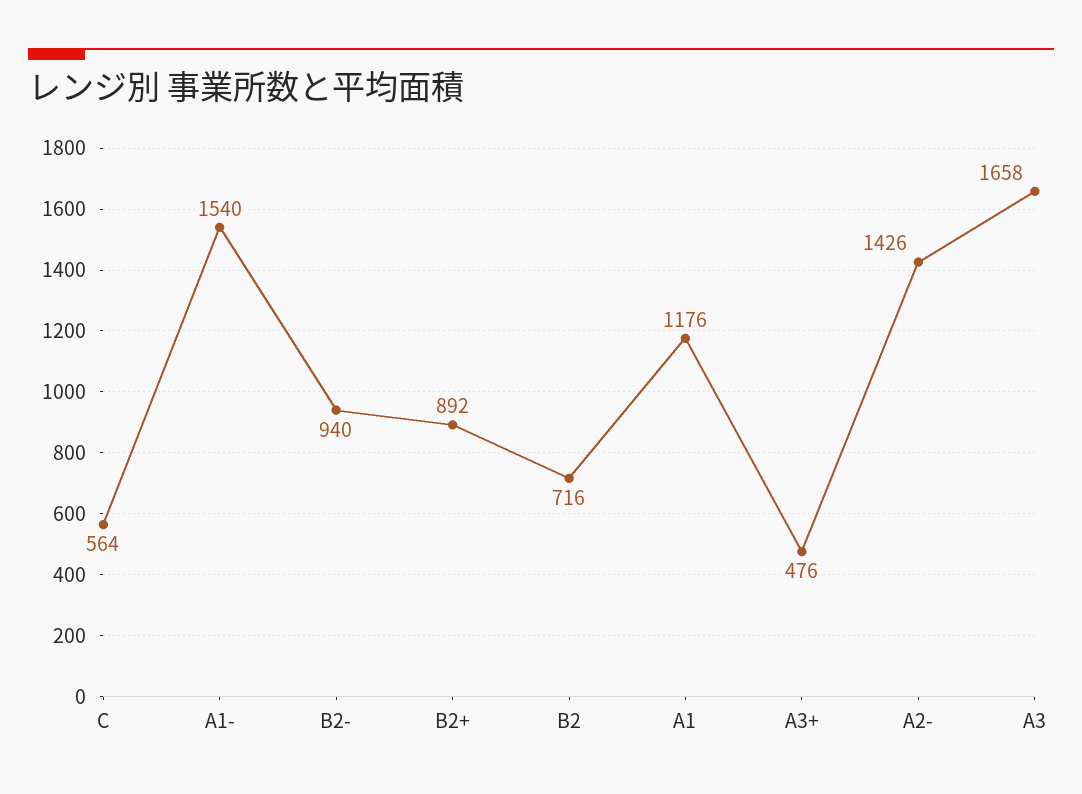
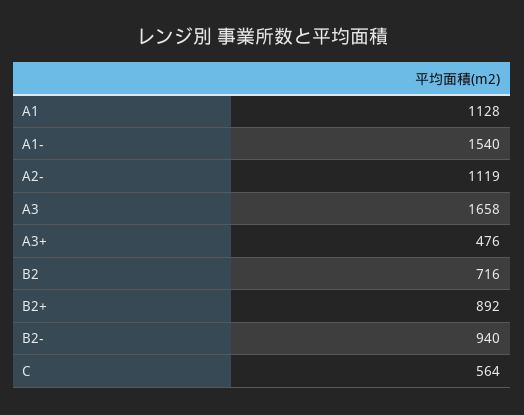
A1: 1176 -> 1128
A2-: 1426 -> 1119

